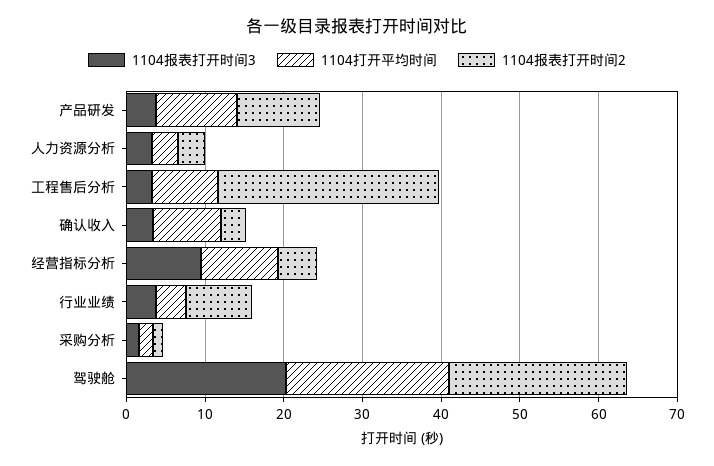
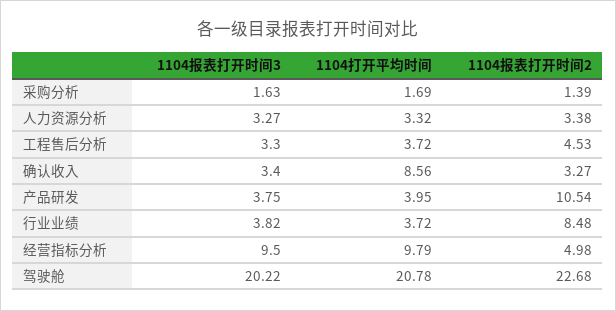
1104打开平均时间, 产品研发: 10 -> 3.95
1104打开平均时间, 工程售后分析: 8 -> 3.72
1104报表打开时间2, 工程售后分析: 28 -> 4.53

